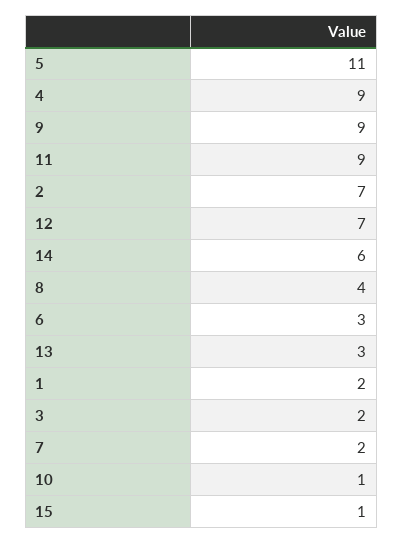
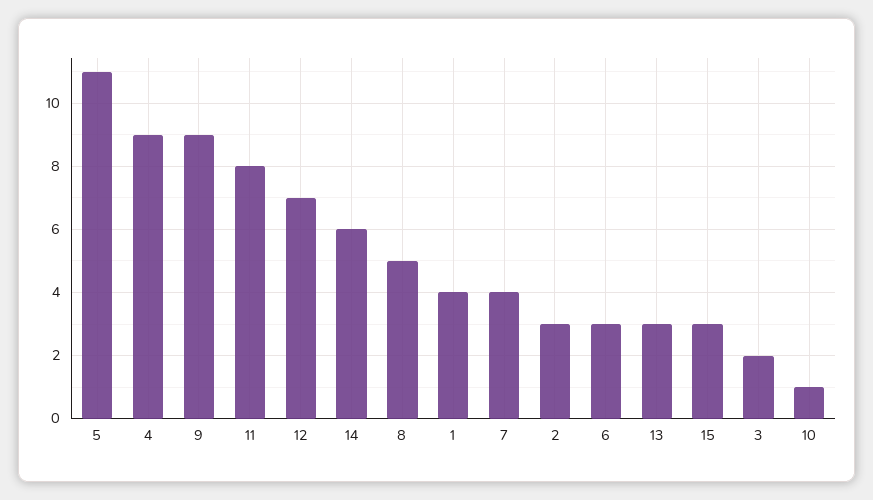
11: 9 -> 8
2: 7 -> 3
8: 4 -> 5
1: 2 -> 4
7: 2 -> 4
15: 1 -> 3

